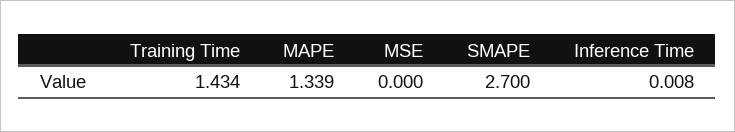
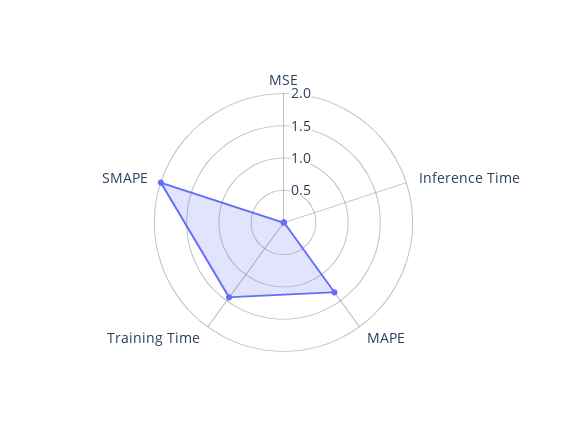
SMAPE: 2.7 -> 2

